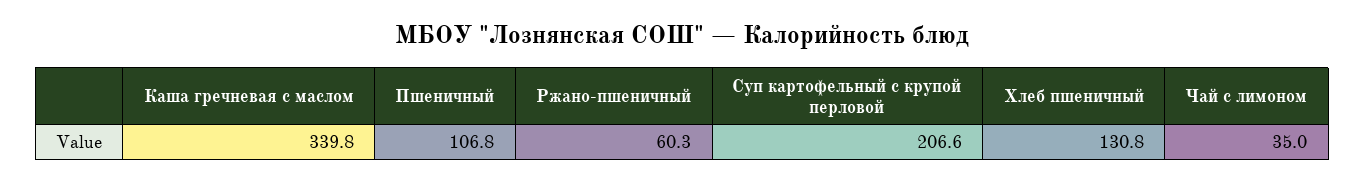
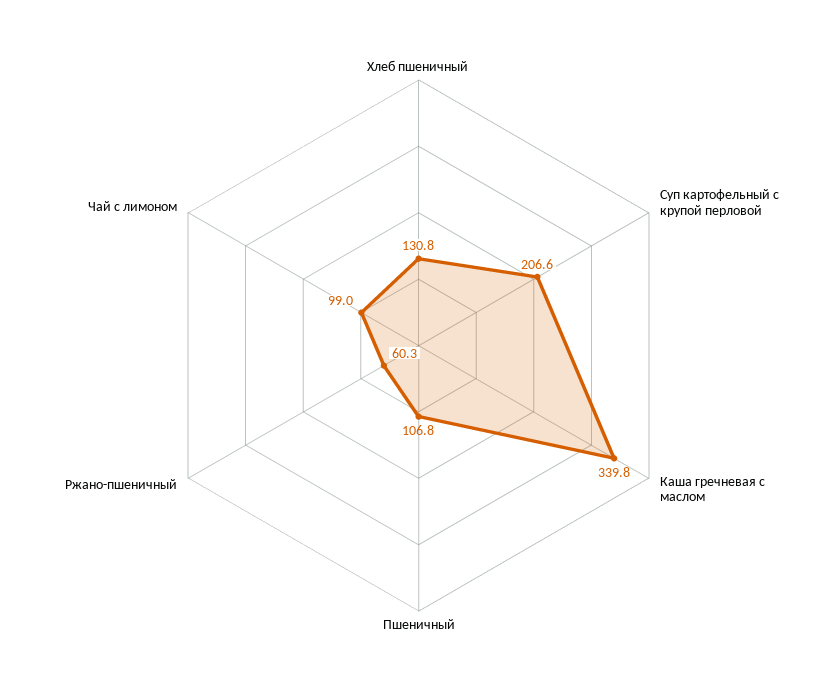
Чай с лимоном: 35 -> 99

